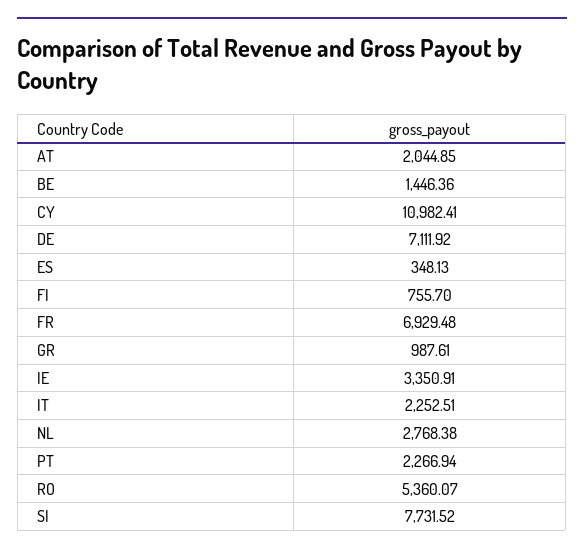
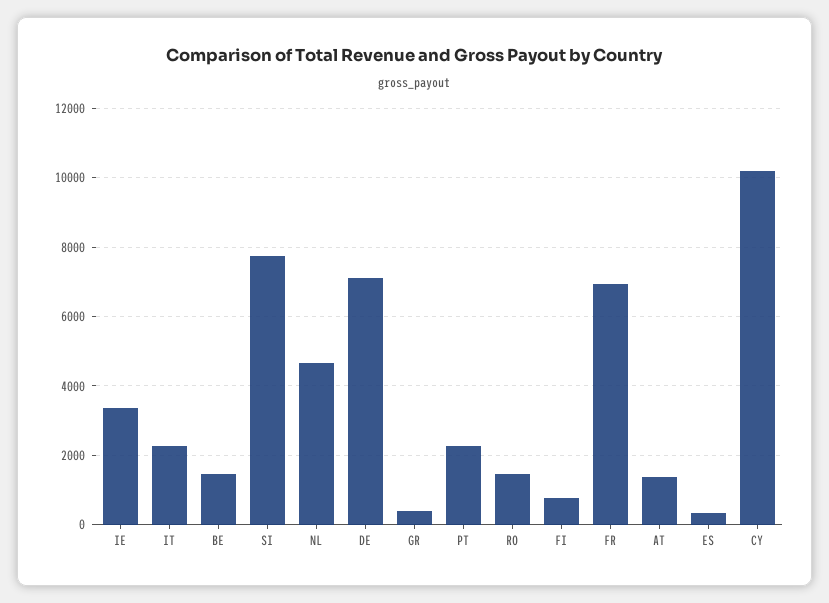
AT: 2044.85 -> 1400
CY: 10982.41 -> 10200
GR: 987.61 -> 400
NL: 2768.38 -> 4600
RO: 5360.07 -> 1400

